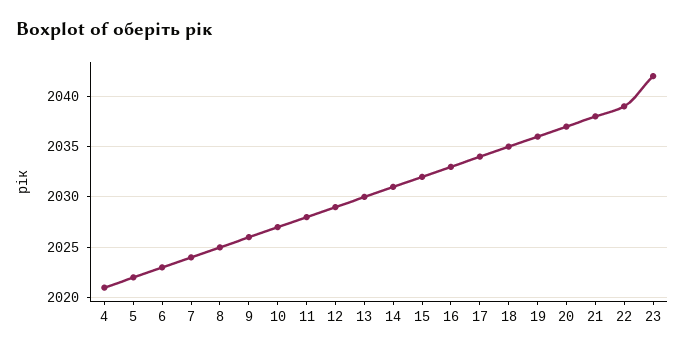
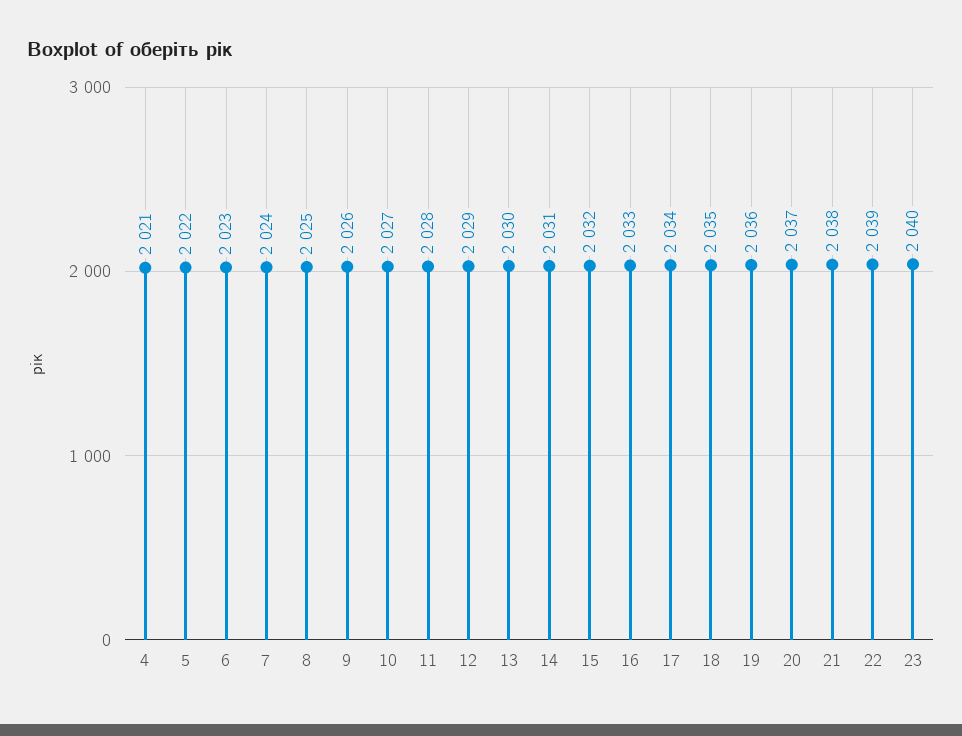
23: 2042 -> 2040

